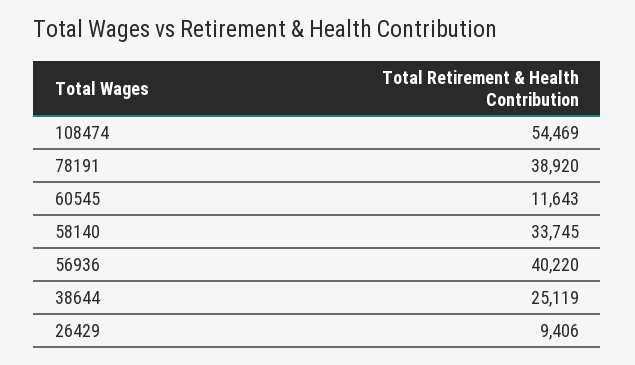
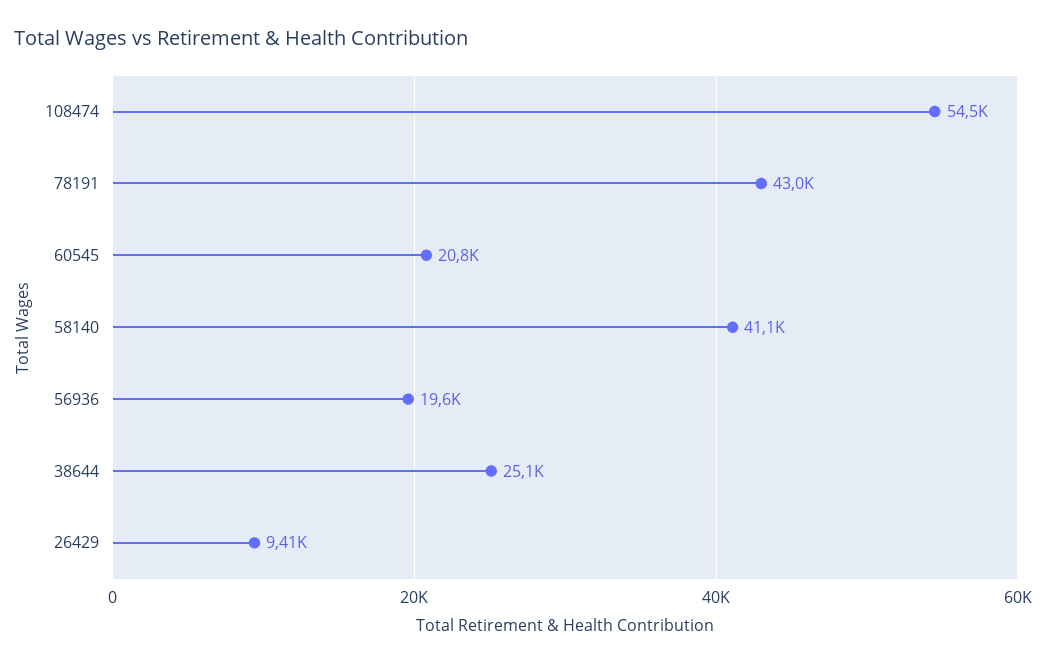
78191: 38920 -> 43000
60545: 11643 -> 20800
58140: 33745 -> 41100
56936: 40220 -> 19600

